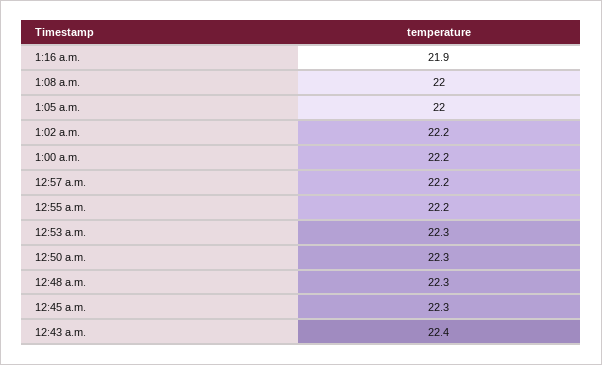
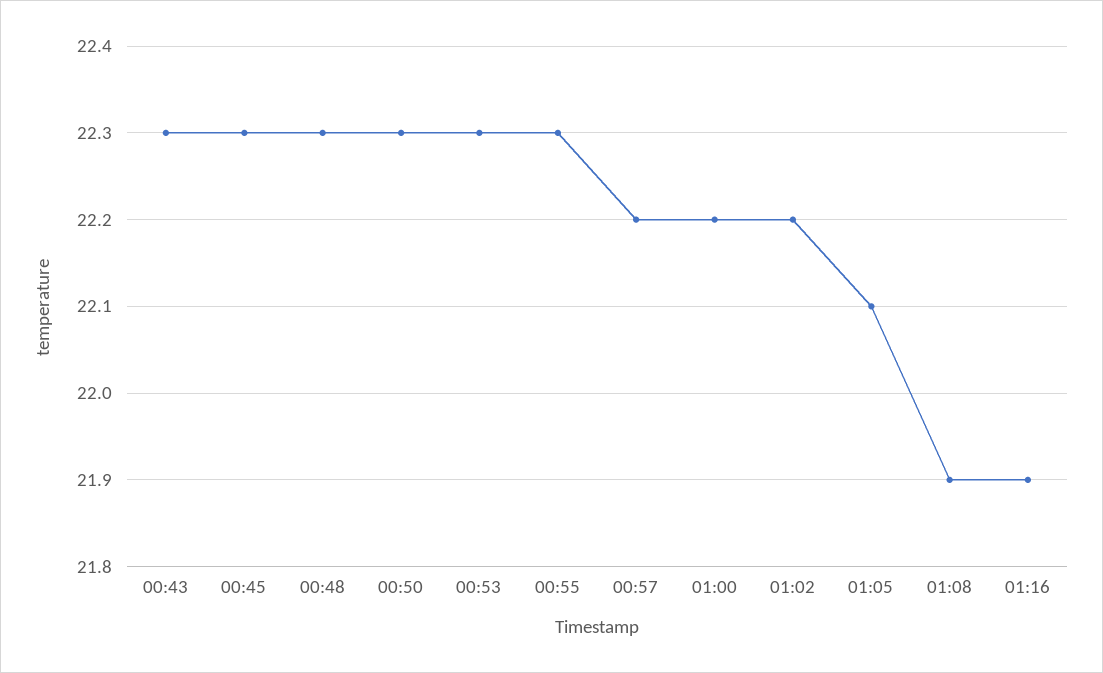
1:08 a.m.: 22 -> 21.9
1:05 a.m.: 22 -> 22.1
12:55 a.m.: 22.2 -> 22.3
12:43 a.m.: 22.4 -> 22.3

